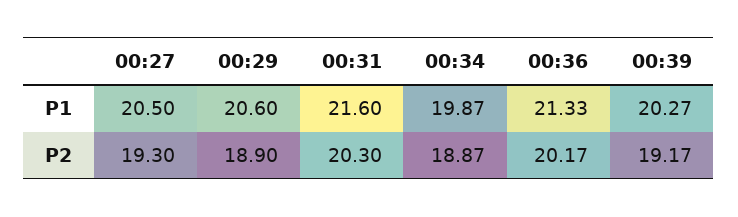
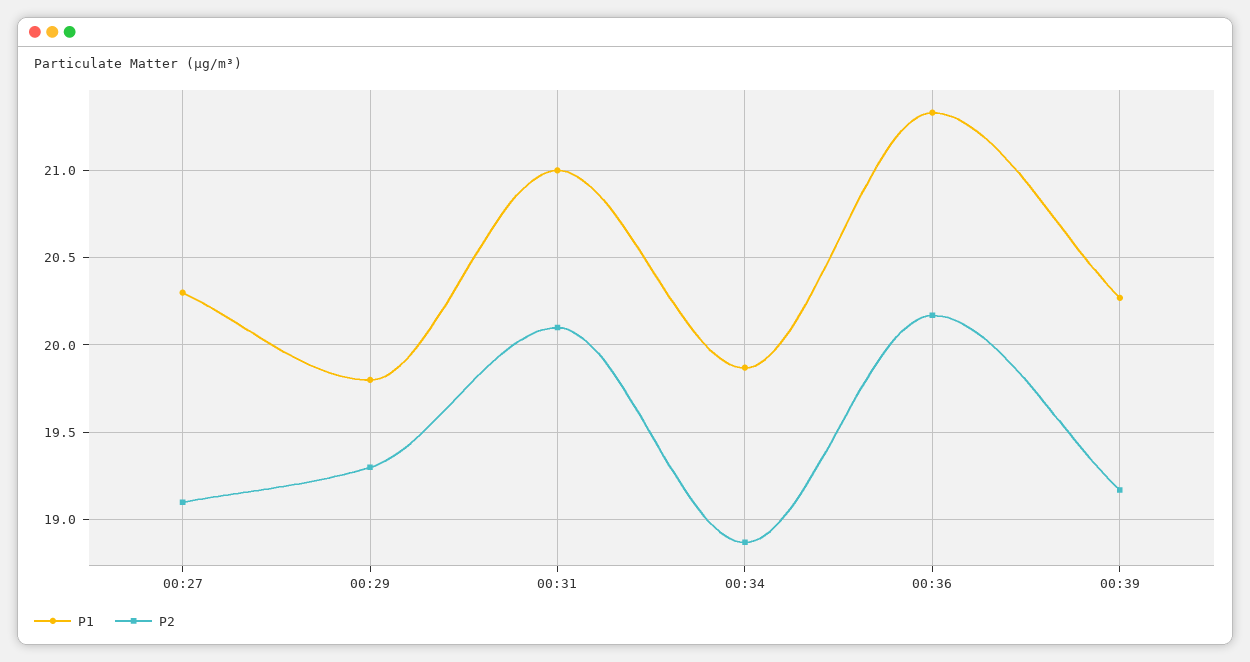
P1, 00:27: 20.5 -> 20.3
P1, 00:29: 20.6 -> 19.8
P1, 00:31: 21.6 -> 21
P2, 00:27: 19.3 -> 19.1
P2, 00:29: 18.9 -> 19.3
P2, 00:31: 20.3 -> 20.1

